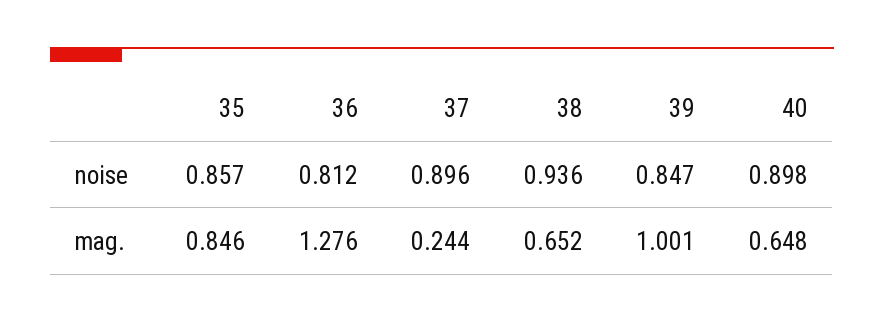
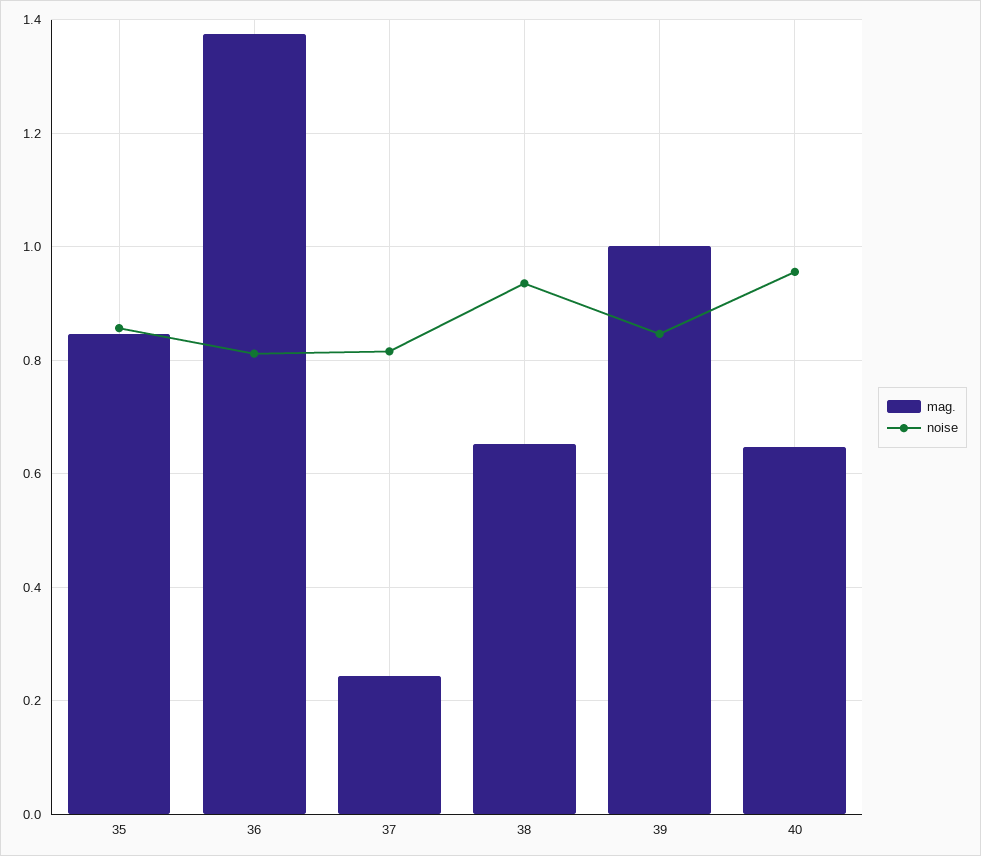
noise, 37: 0.896 -> 0.82
noise, 40: 0.898 -> 0.96
mag., 36: 1.276 -> 1.38

